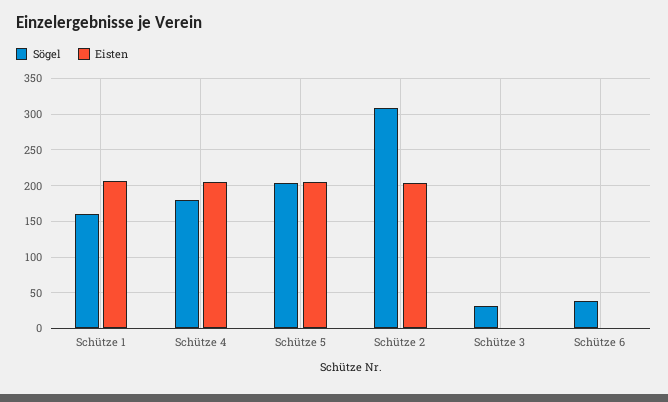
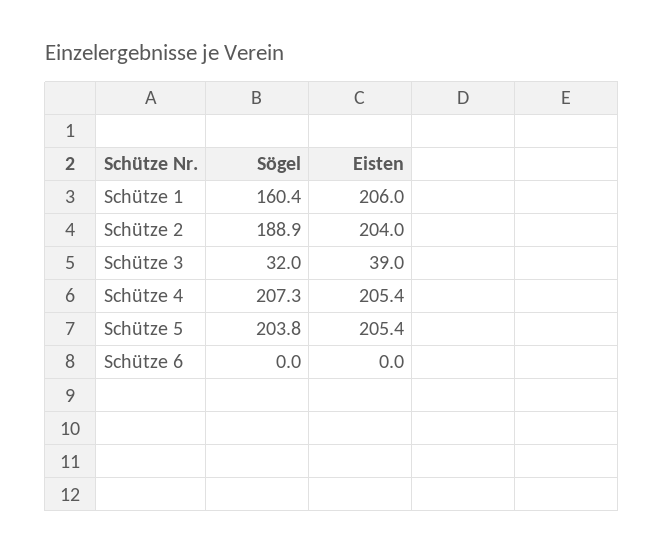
Sögel, Schütze 4: 180 -> 207.3
Sögel, Schütze 2: 310 -> 188.9
Eisten, Schütze 3: 0 -> 39
Sögel, Schütze 6: 40 -> 0

